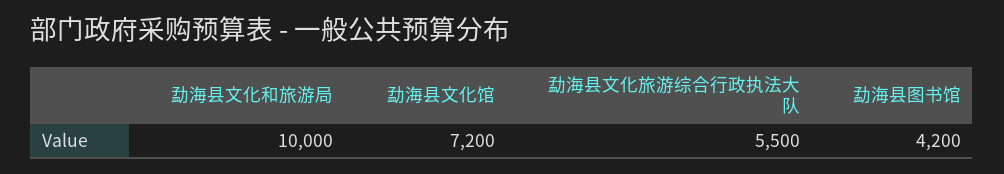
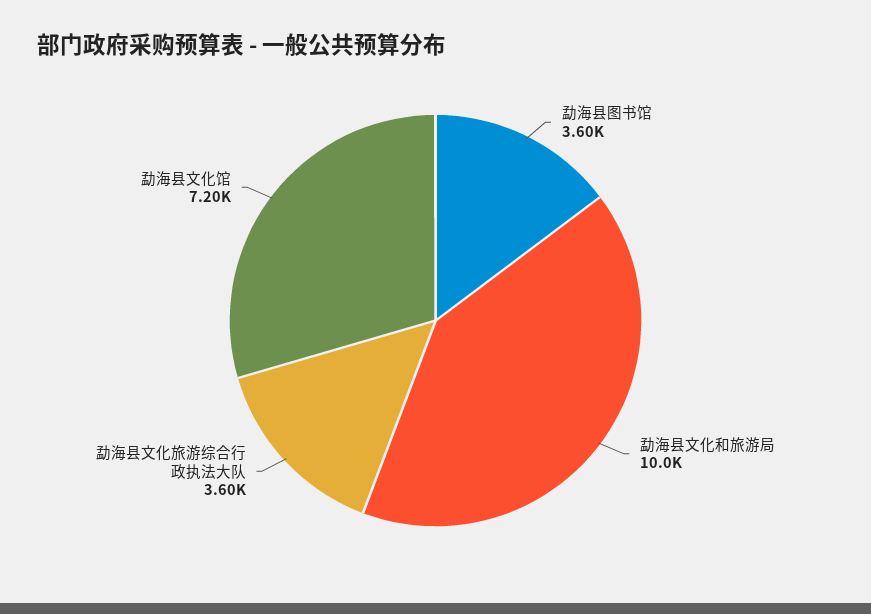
勐海县文化旅游综合行政执法大队: 5500 -> 3600
勐海县图书馆: 4200 -> 3600

